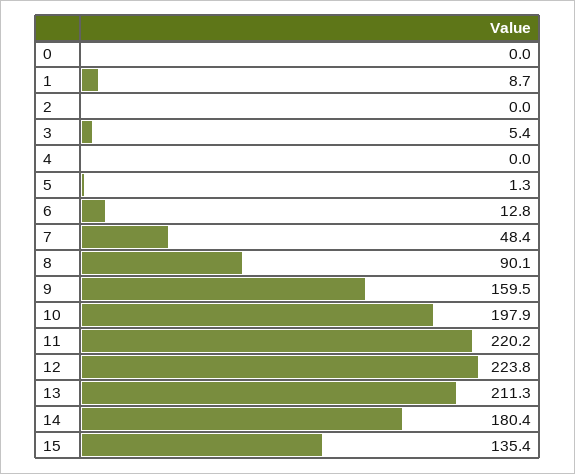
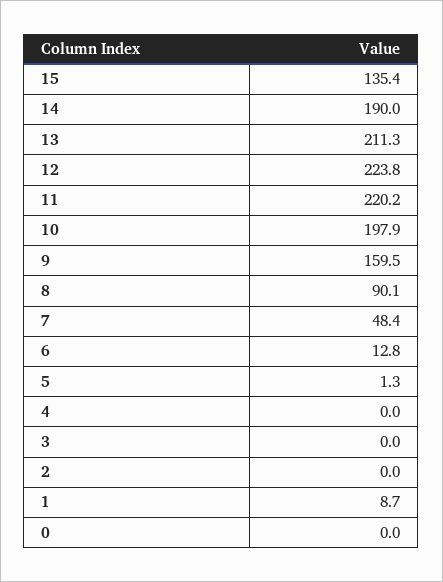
3: 5.4 -> 0
14: 180.4 -> 190

